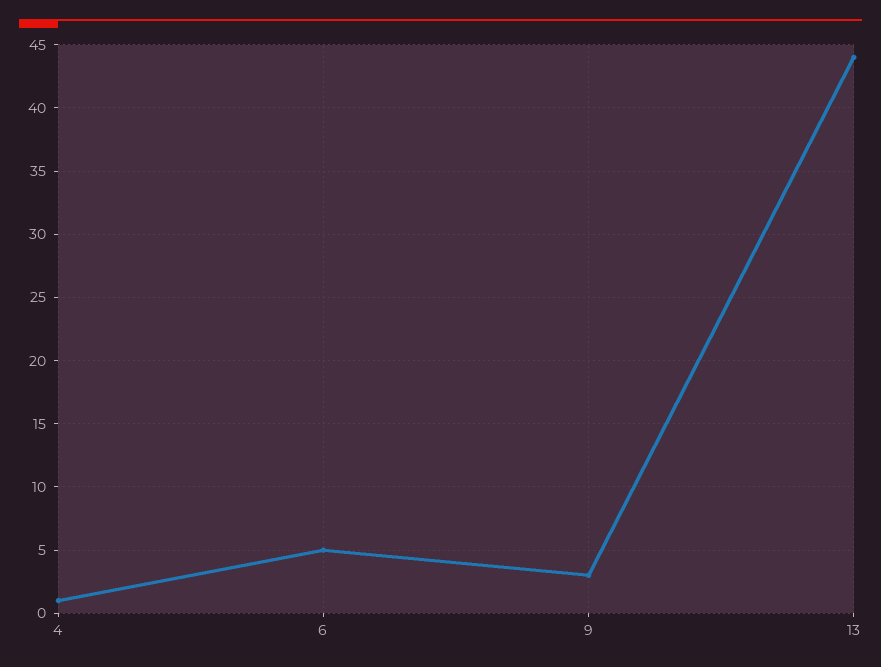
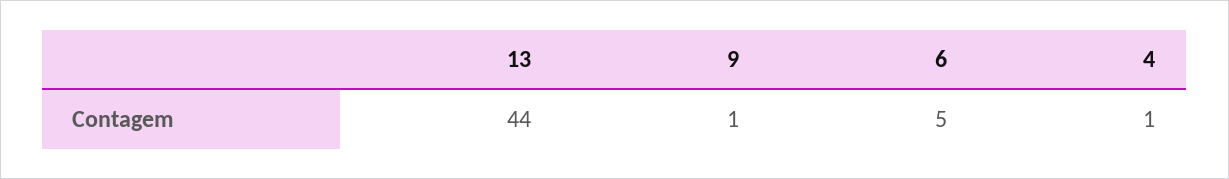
9: 3 -> 1

